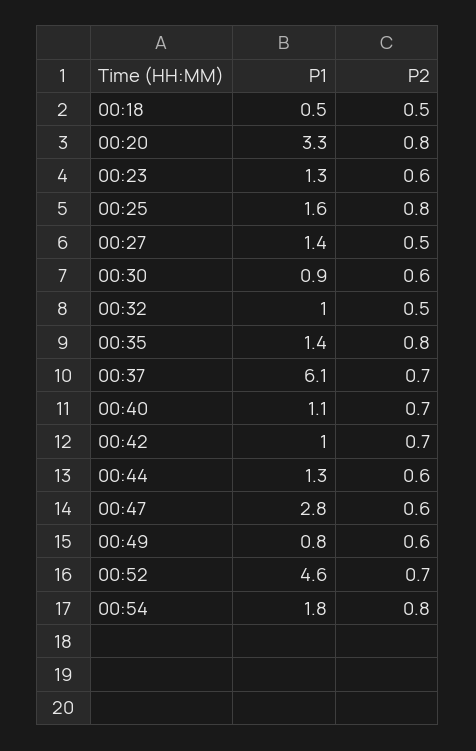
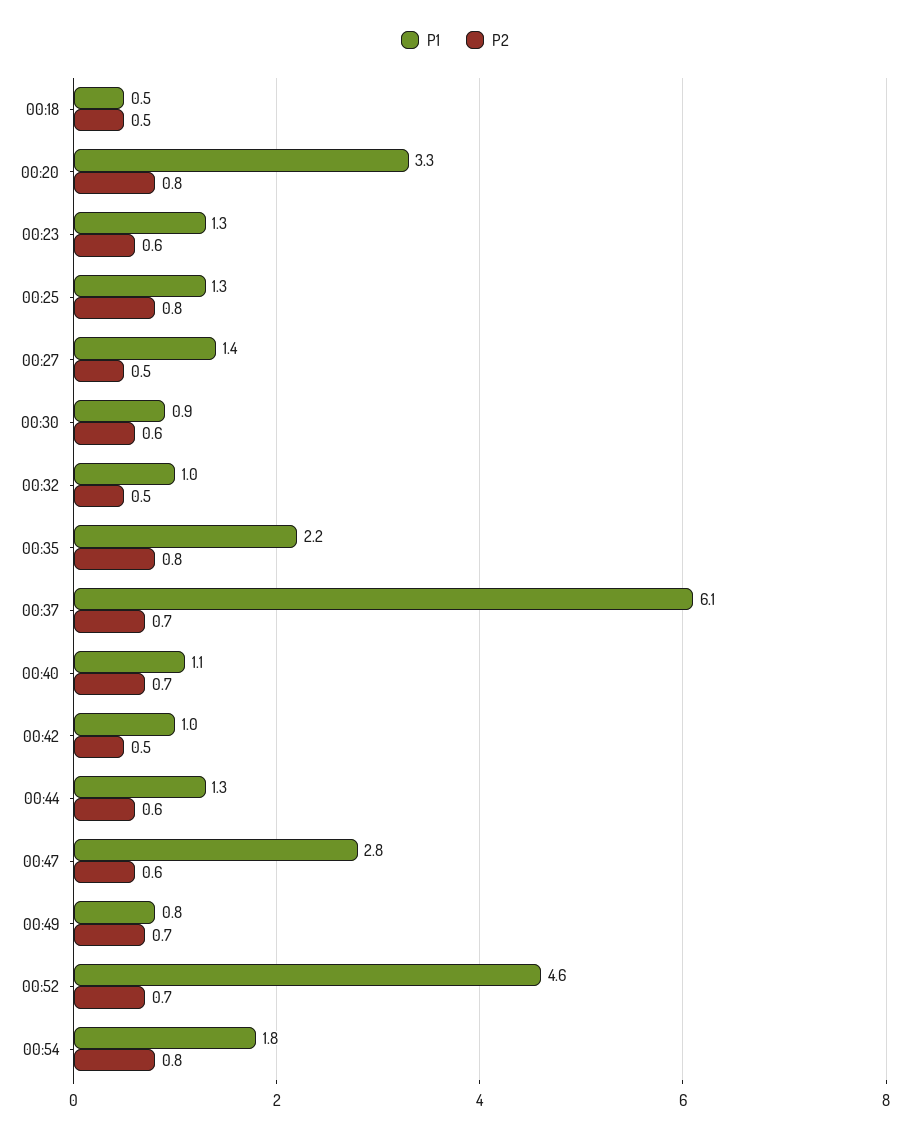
P1, 00:25: 1.6 -> 1.3
P1, 00:35: 1.4 -> 2.2
P2, 00:42: 0.7 -> 0.5
P2, 00:49: 0.6 -> 0.7

